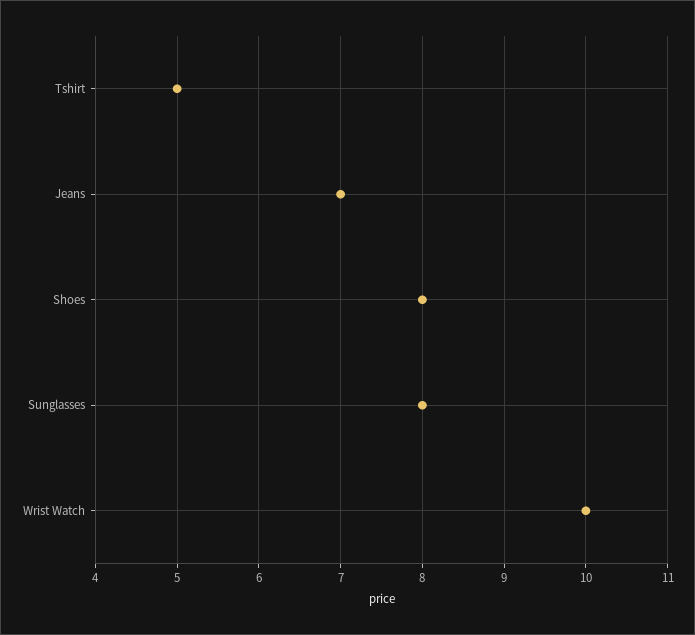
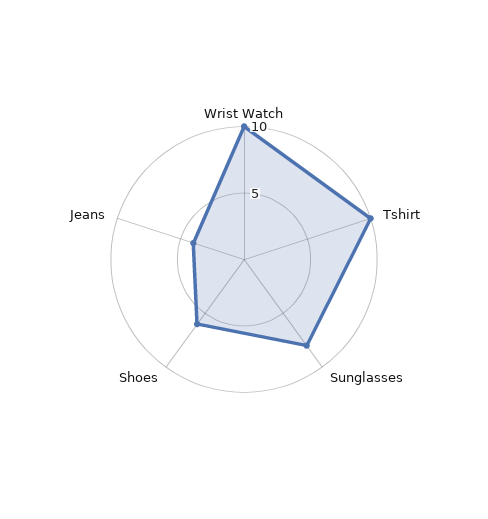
Tshirt: 5 -> 10
Jeans: 7 -> 4
Shoes: 8 -> 6

